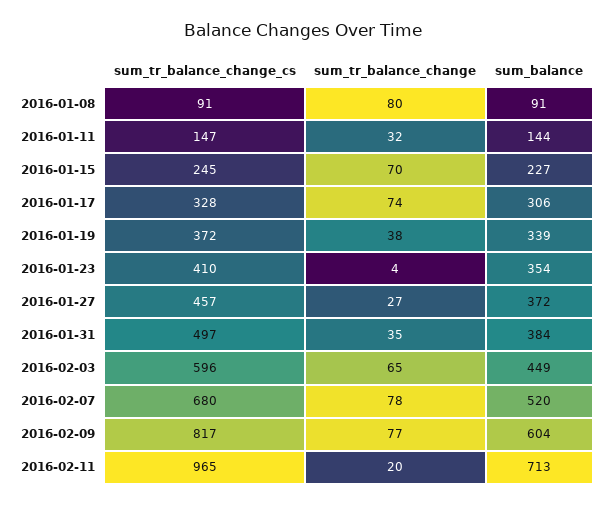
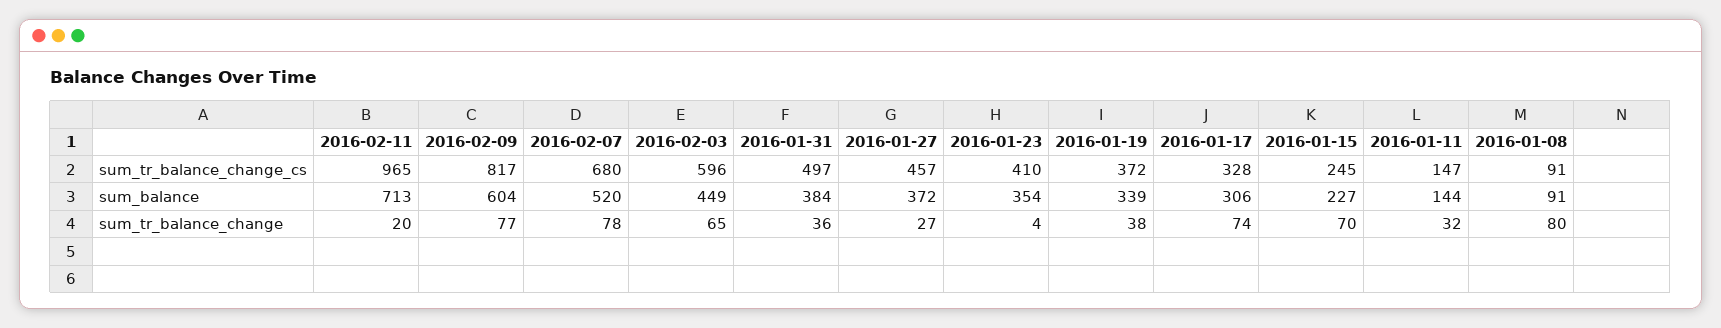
sum_tr_balance_change, 2016-01-31: 35 -> 36

